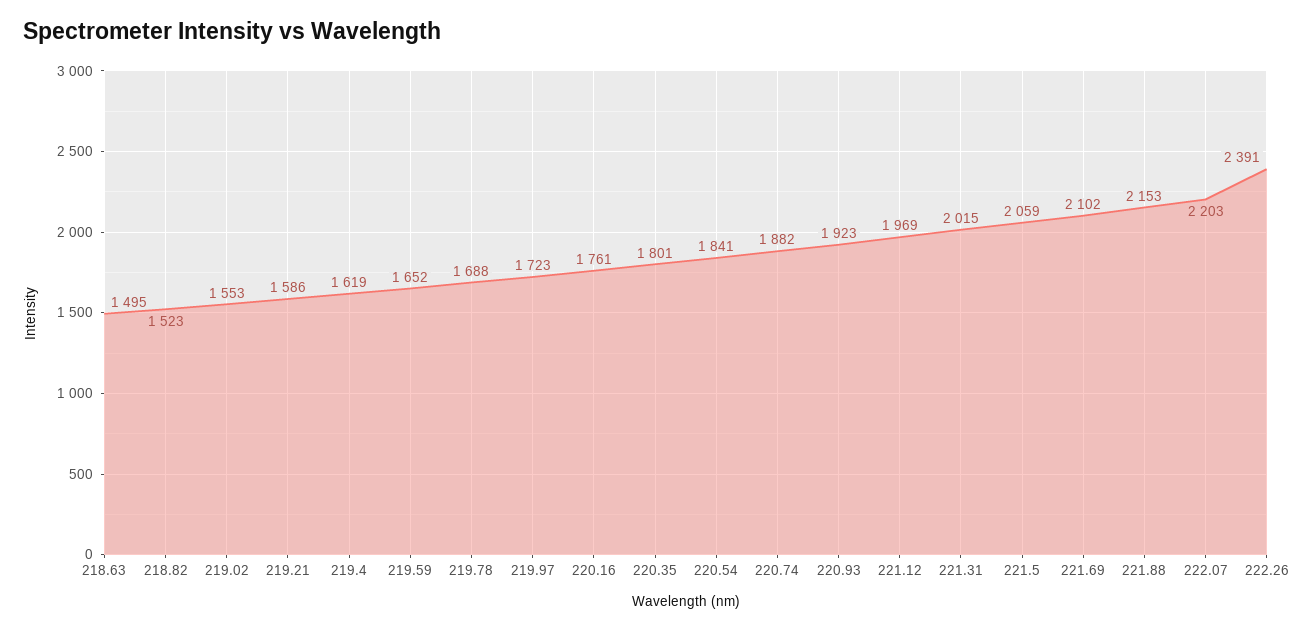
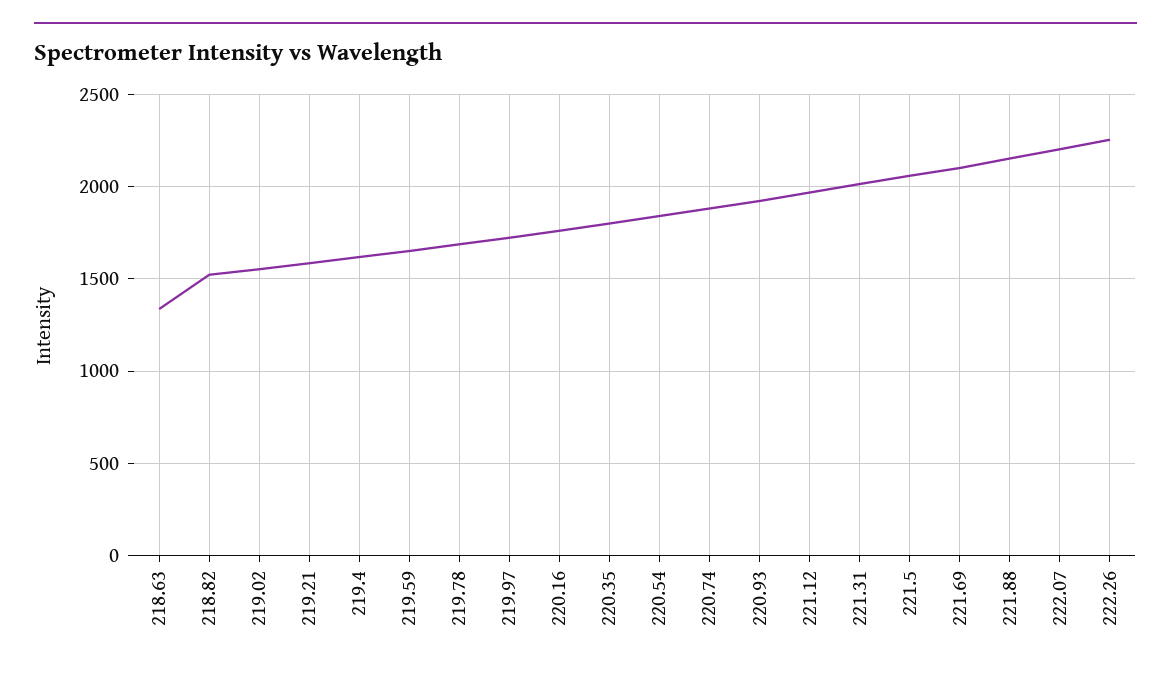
218.63: 1495 -> 1350
222.26: 2391 -> 2250

